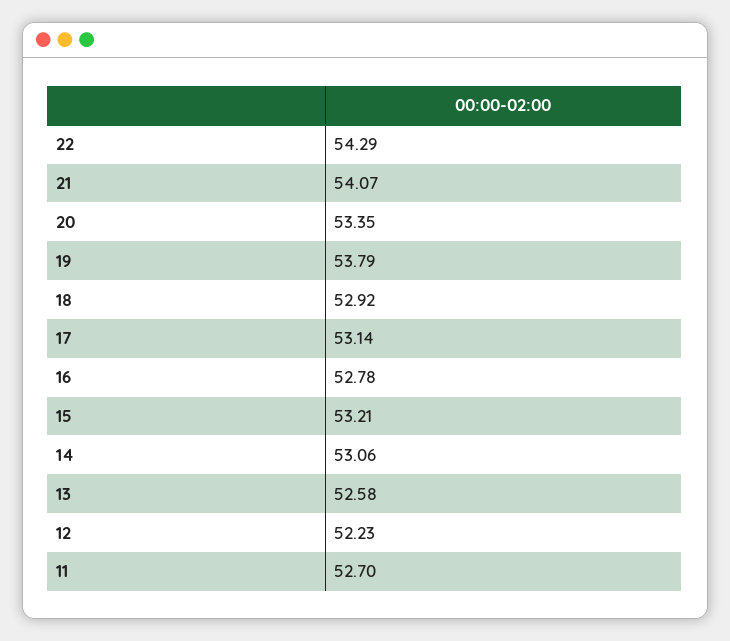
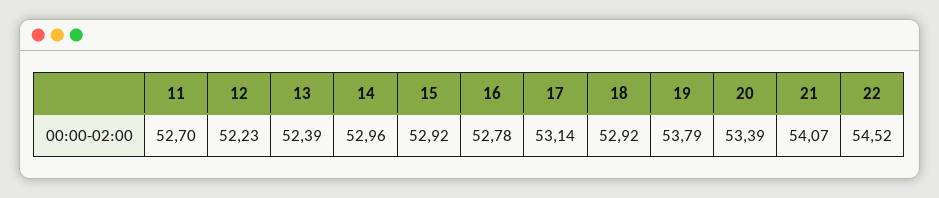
22: 54.29 -> 54.52
20: 53.35 -> 53.39
15: 53.21 -> 52.92
14: 53.06 -> 52.96
13: 52.58 -> 52.39

